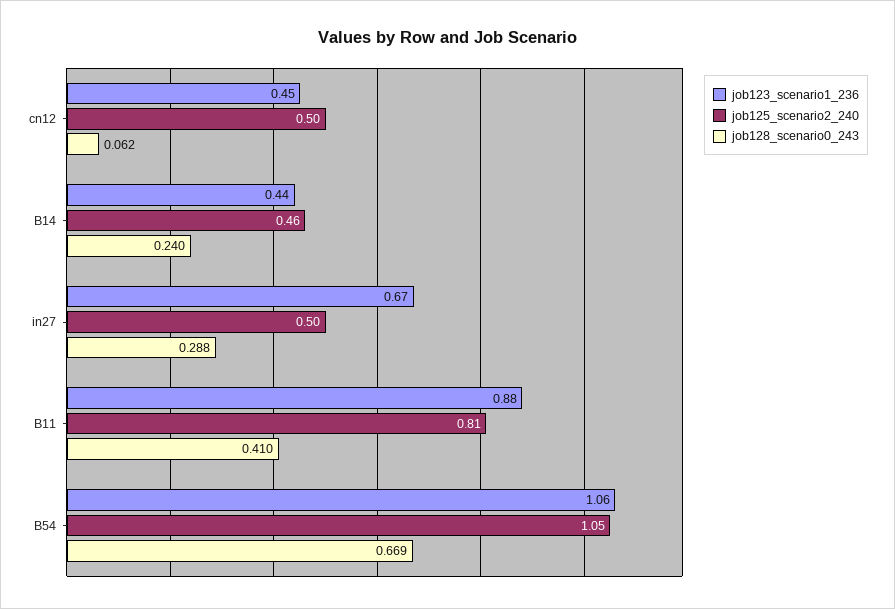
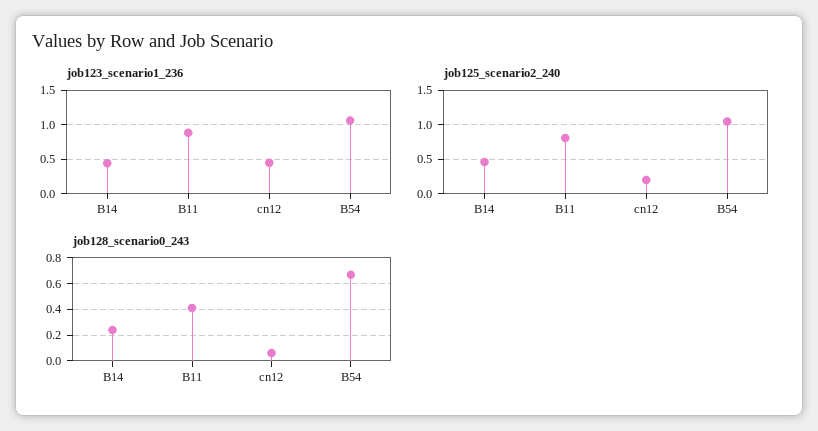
job125_scenario2_240, cn12: 0.5 -> 0.2
job123_scenario1_236, in27: 0.67 -> none
job125_scenario2_240, in27: 0.5 -> none
job128_scenario0_243, in27: 0.288 -> none

